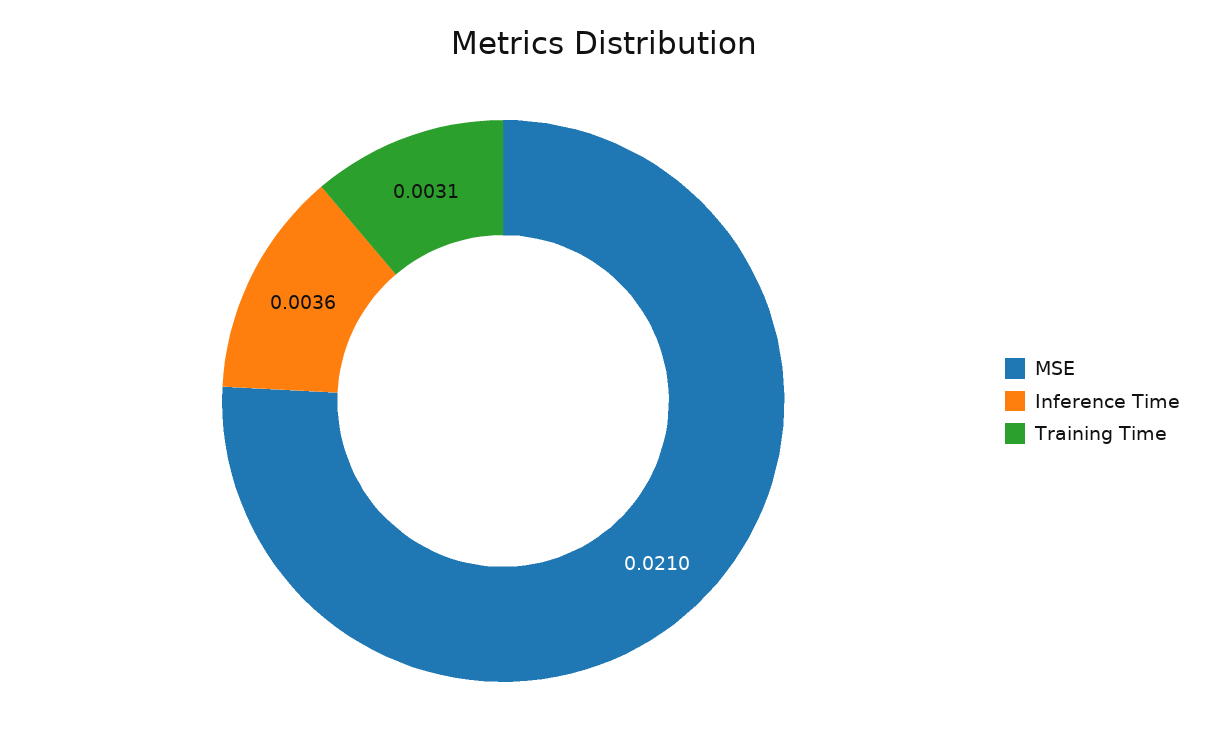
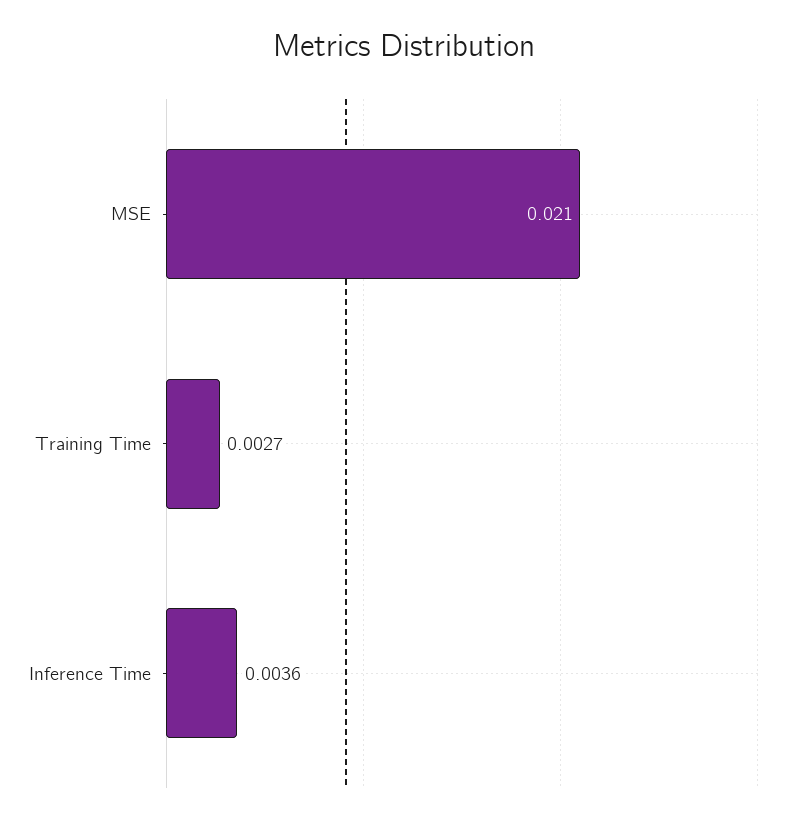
Training Time: 0.0031 -> 0.0027

